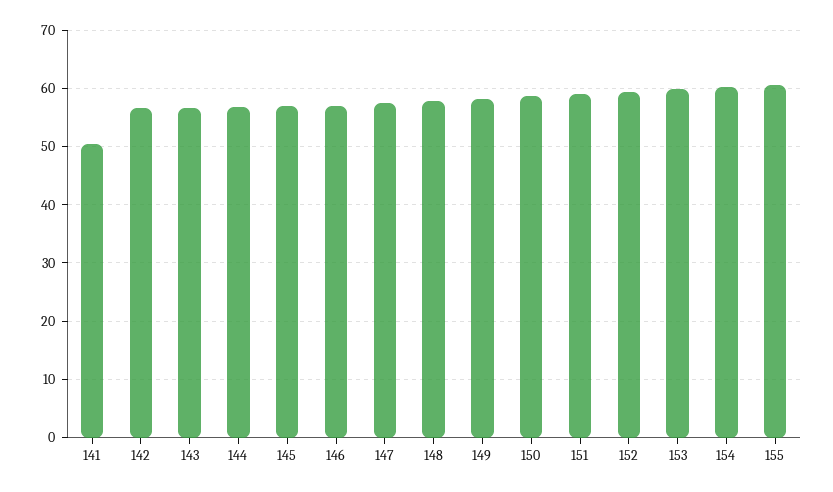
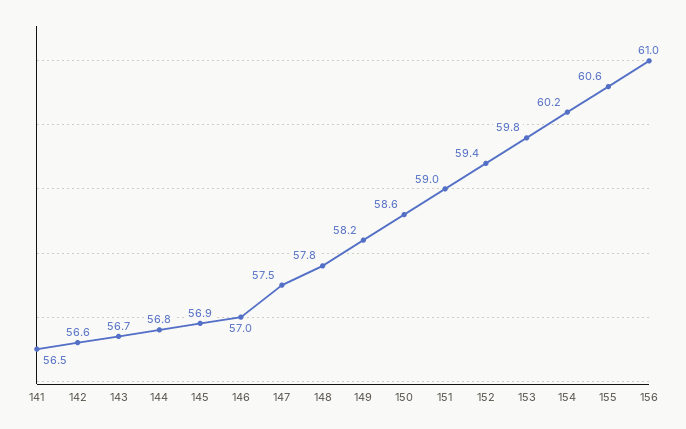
141: 50 -> 56.5
156: none -> 61

